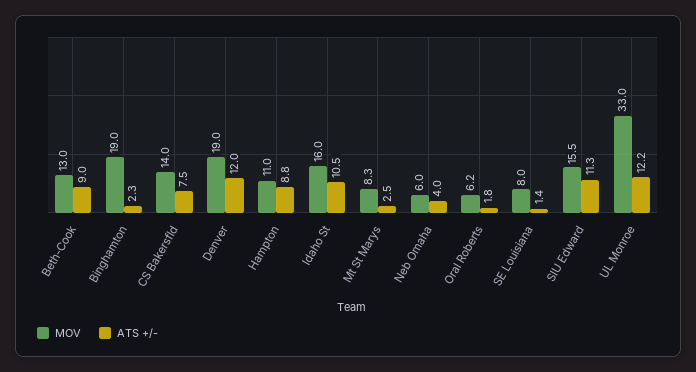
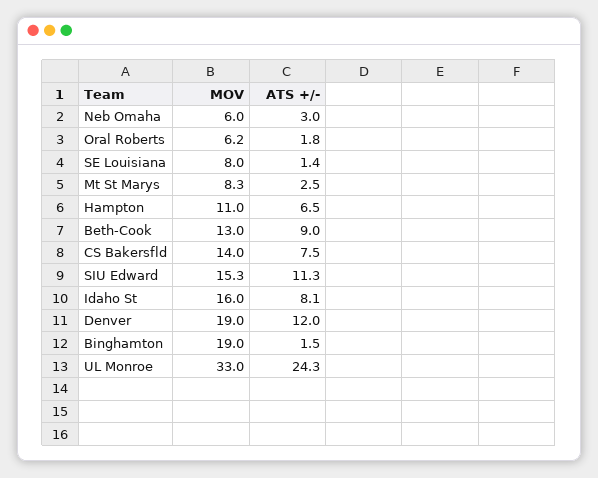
ATS +/-, Binghamton: 2.3 -> 1.5
ATS +/-, Hampton: 8.8 -> 6.5
ATS +/-, Idaho St: 10.5 -> 8.1
ATS +/-, Neb Omaha: 4 -> 3
MOV, SIU Edward: 15.5 -> 15.3
ATS +/-, UL Monroe: 12.2 -> 24.3

